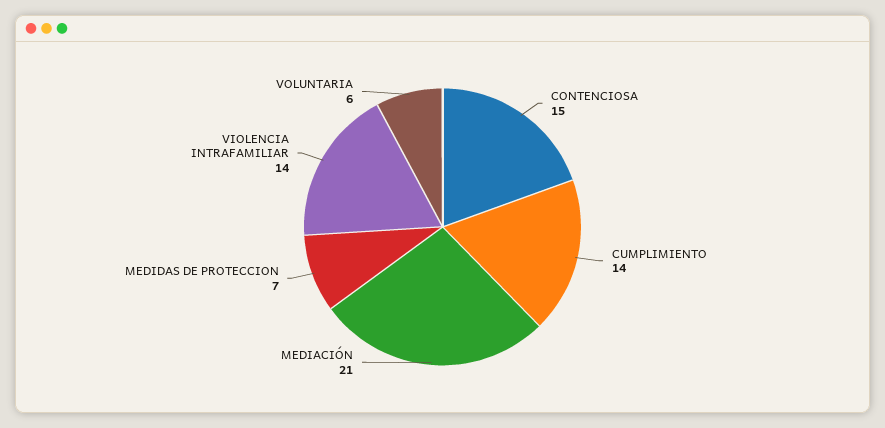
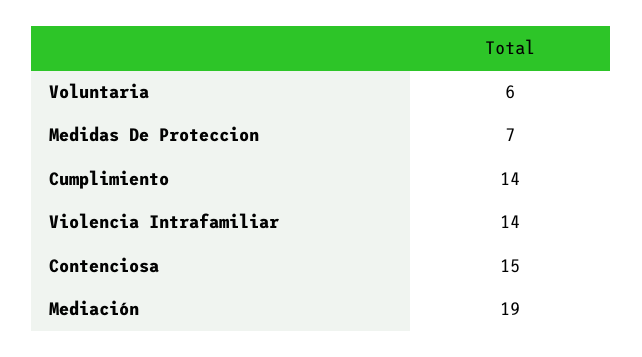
MEDIACIÓN: 21 -> 19

